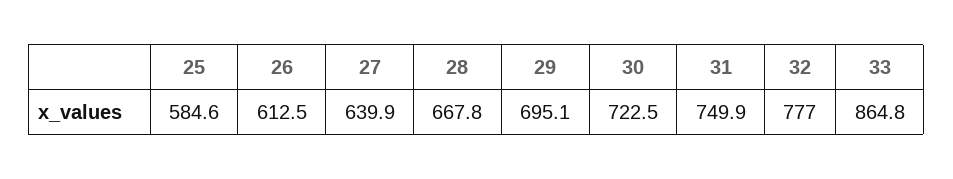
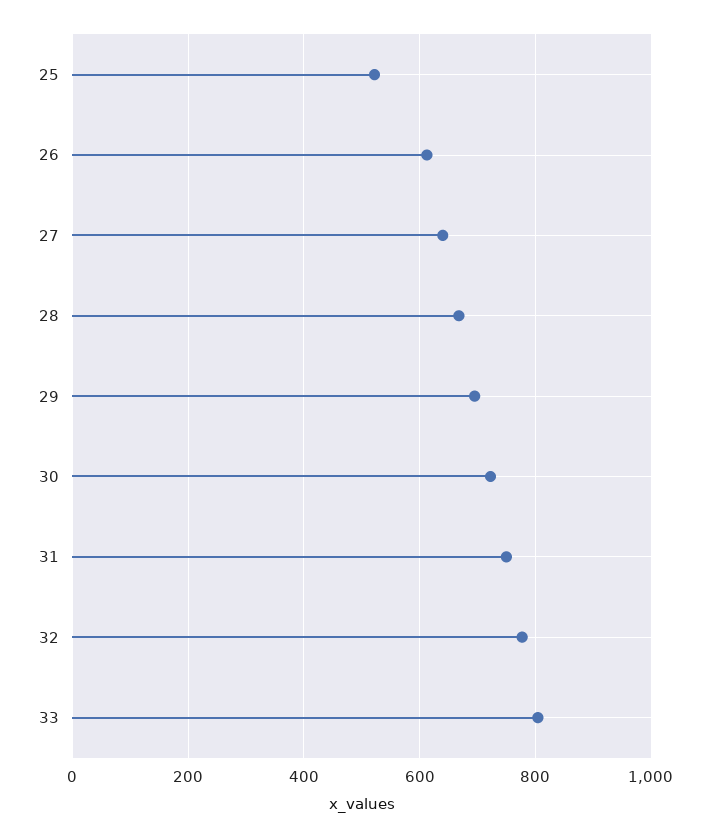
25: 584.6 -> 520
33: 864.8 -> 800

